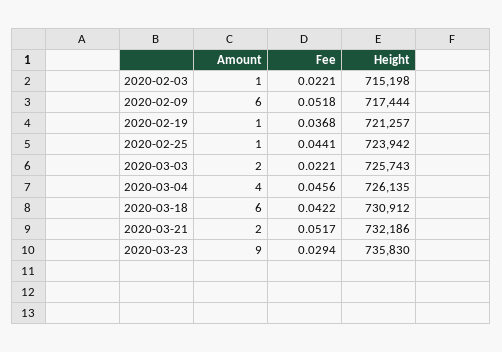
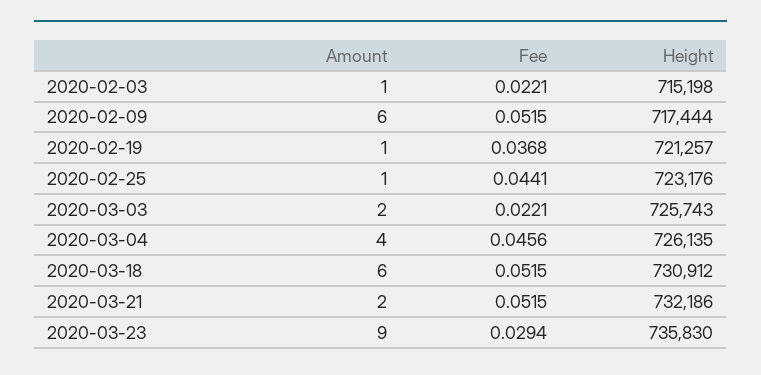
Fee, 2020-02-09: 0.0518 -> 0.0515
Height, 2020-02-25: 723942 -> 723176
Fee, 2020-03-18: 0.0422 -> 0.0515
Fee, 2020-03-21: 0.0517 -> 0.0515

